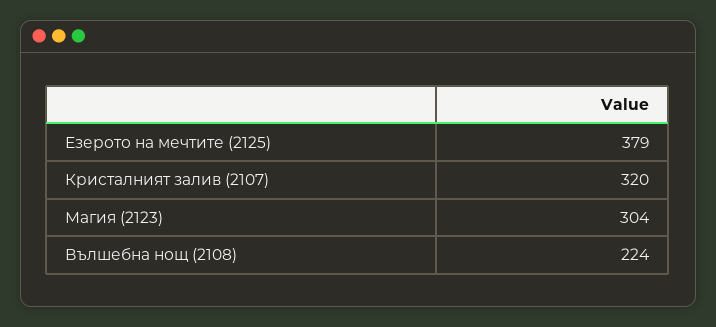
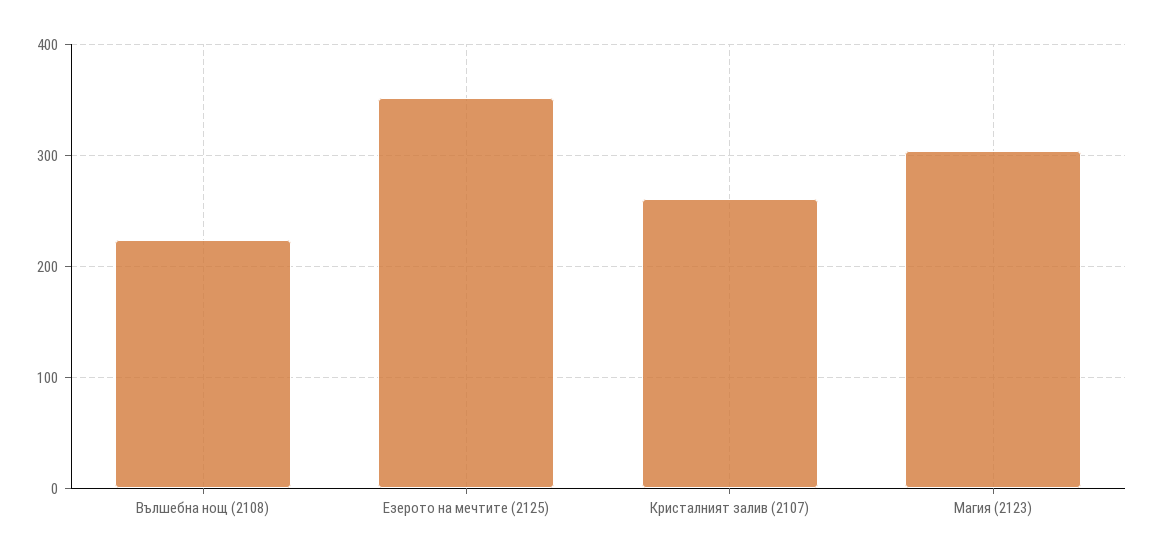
Езерото на мечтите (2125): 379 -> 350
Кристалният залив (2107): 320 -> 260

